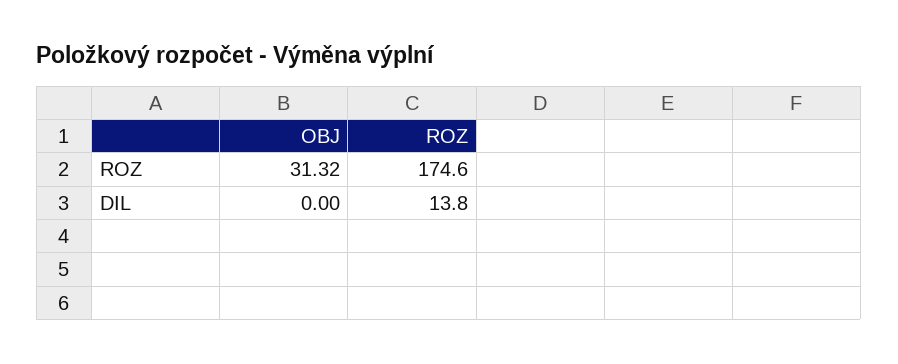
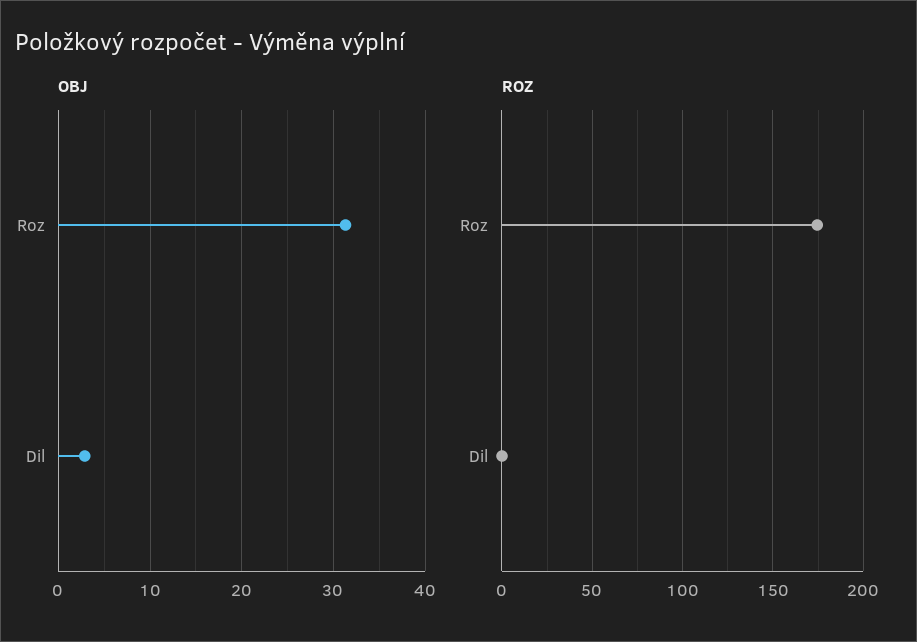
OBJ, DIL: 0 -> 3
ROZ, DIL: 13.8 -> 0

